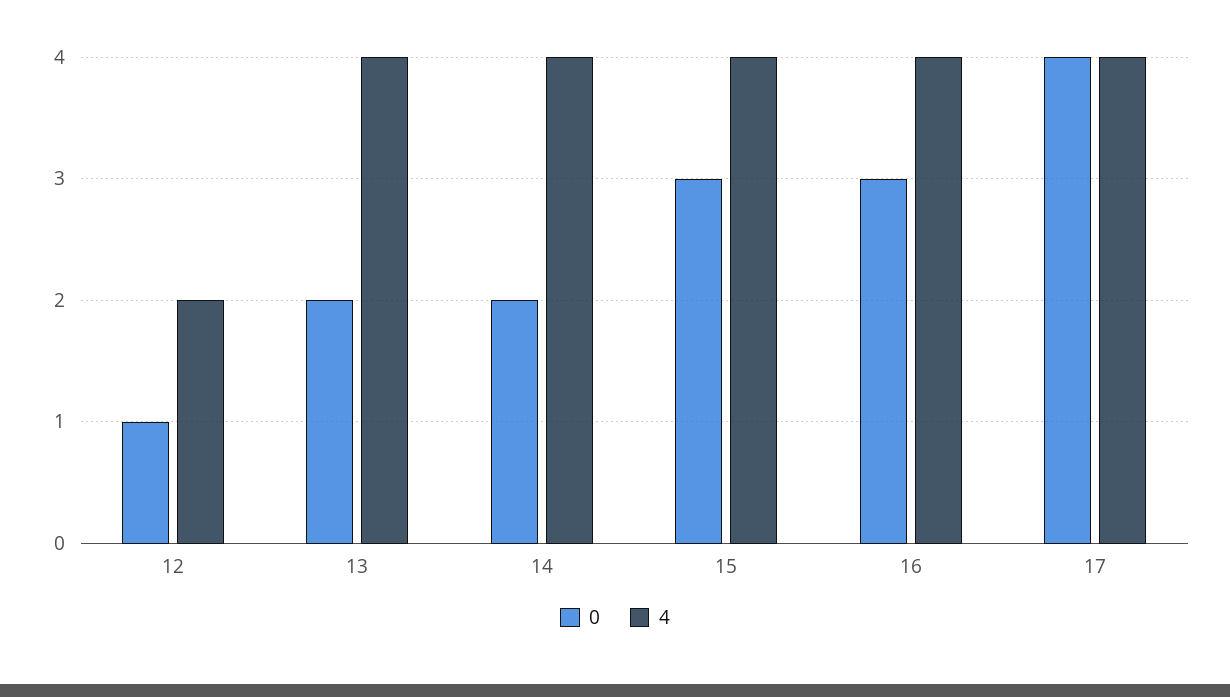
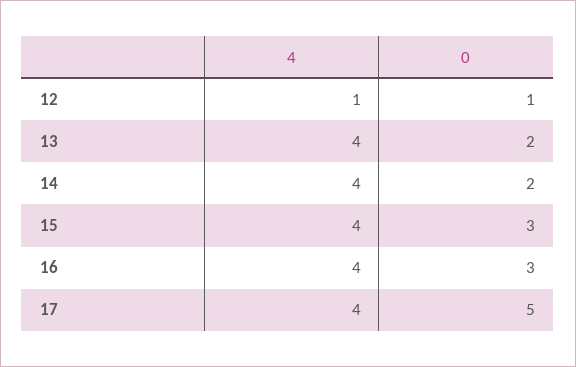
4, 12: 2 -> 1
0, 17: 4 -> 5

